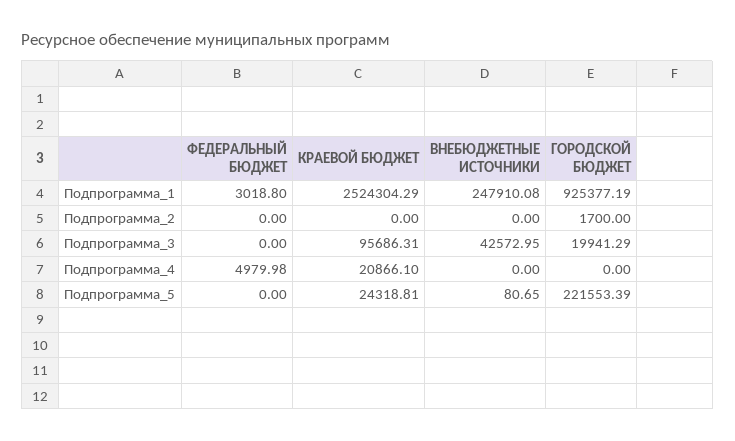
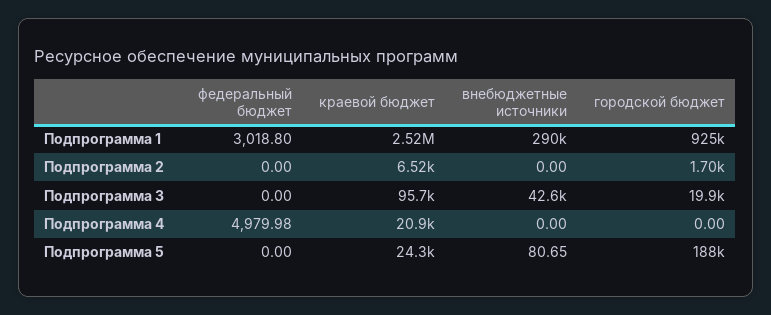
ВНЕБЮДЖЕТНЫЕ ИСТОЧНИКИ, Подпрограмма_1: 247910.08 -> 290000
КРАЕВОЙ БЮДЖЕТ, Подпрограмма_2: 0 -> 6520
ГОРОДСКОЙ БЮДЖЕТ, Подпрограмма_5: 221553.39 -> 188000

